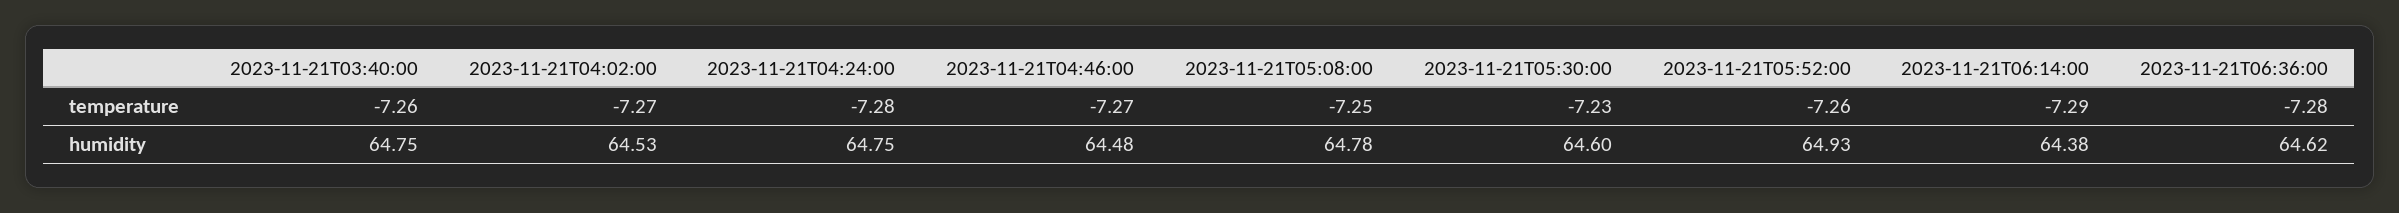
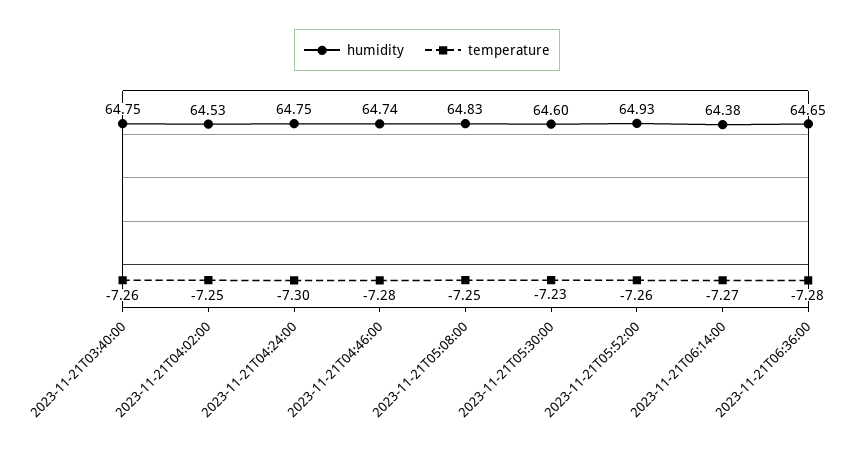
temperature, 2023-11-21T04:02:00: -7.27 -> -7.25
temperature, 2023-11-21T04:24:00: -7.28 -> -7.3
temperature, 2023-11-21T04:46:00: -7.27 -> -7.28
temperature, 2023-11-21T06:14:00: -7.29 -> -7.27
humidity, 2023-11-21T04:46:00: 64.48 -> 64.74
humidity, 2023-11-21T05:08:00: 64.78 -> 64.83
humidity, 2023-11-21T06:36:00: 64.62 -> 64.65

